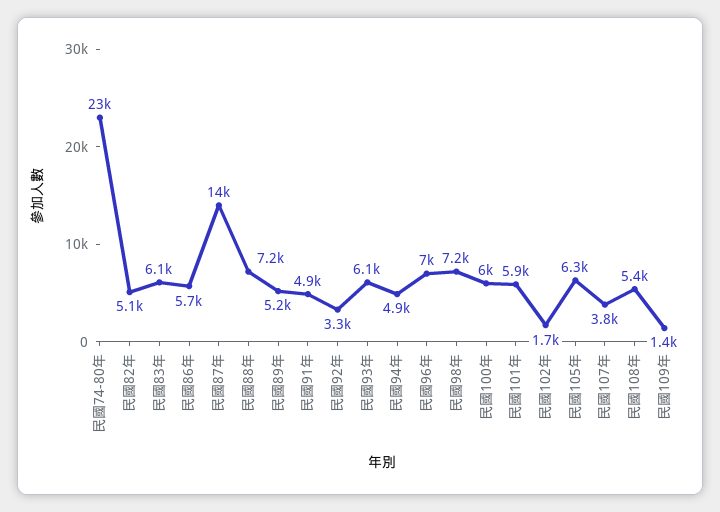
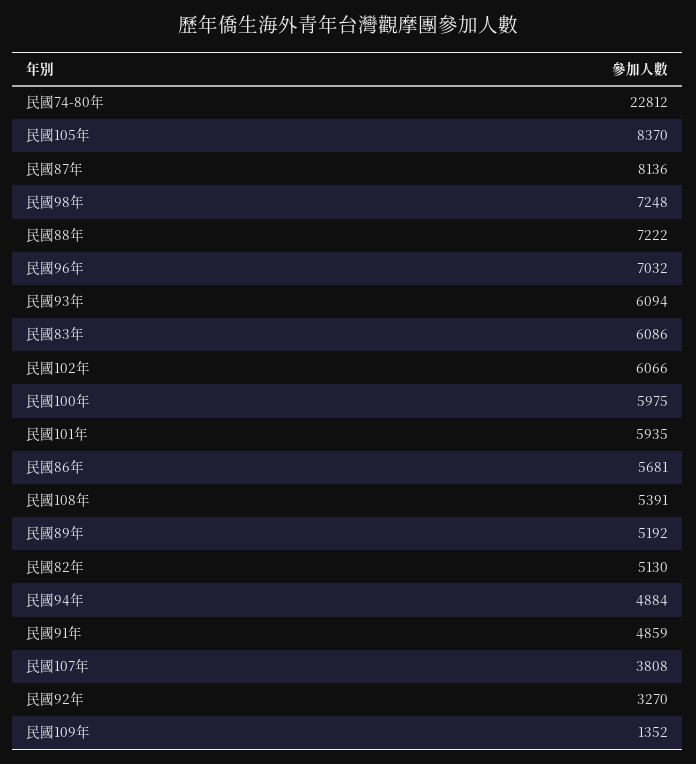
民國87年: 14000 -> 8136
民國102年: 1700 -> 6066
民國105年: 6300 -> 8370

